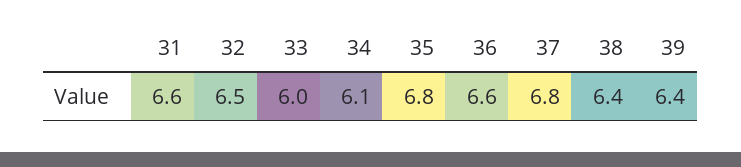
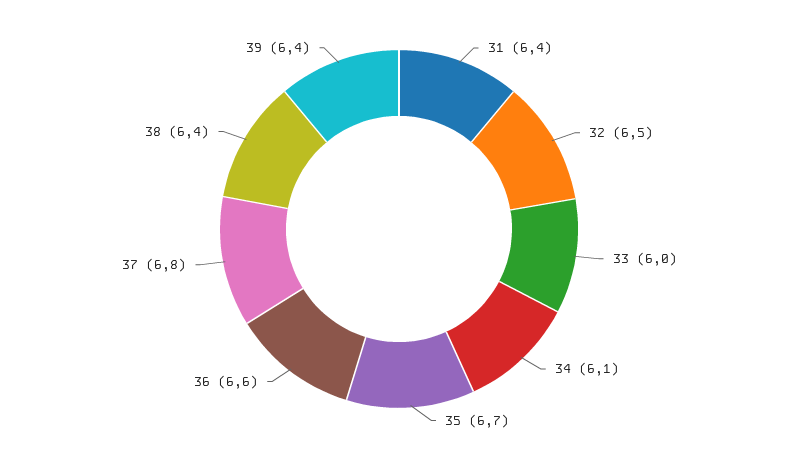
31: 6.6 -> 6.4
35: 6.8 -> 6.7

